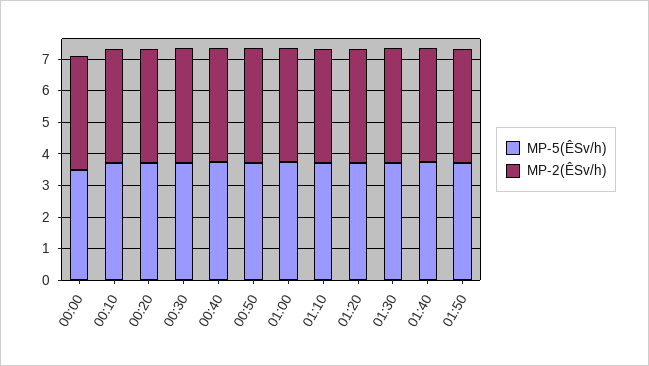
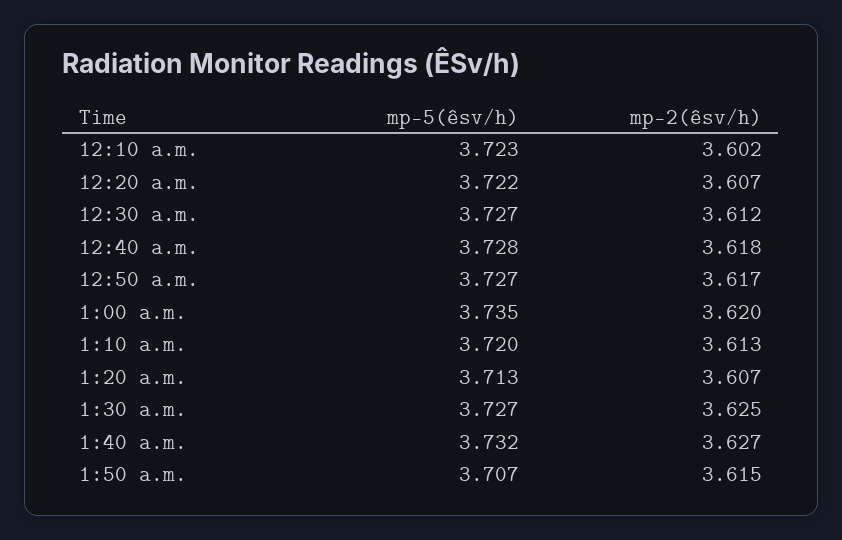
MP-5(ÊSv/h), 00:00: 3.5 -> none
MP-2(ÊSv/h), 00:00: 3.5 -> none

